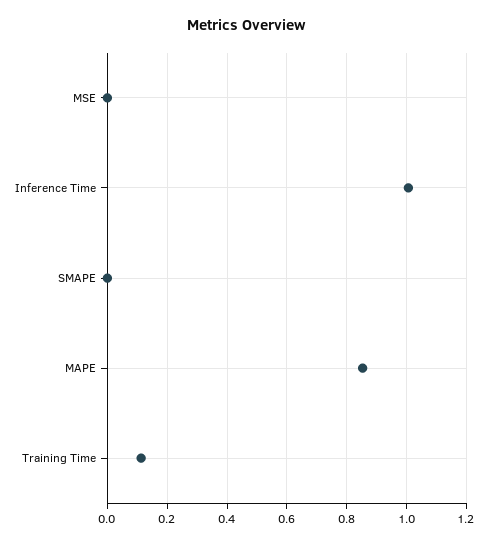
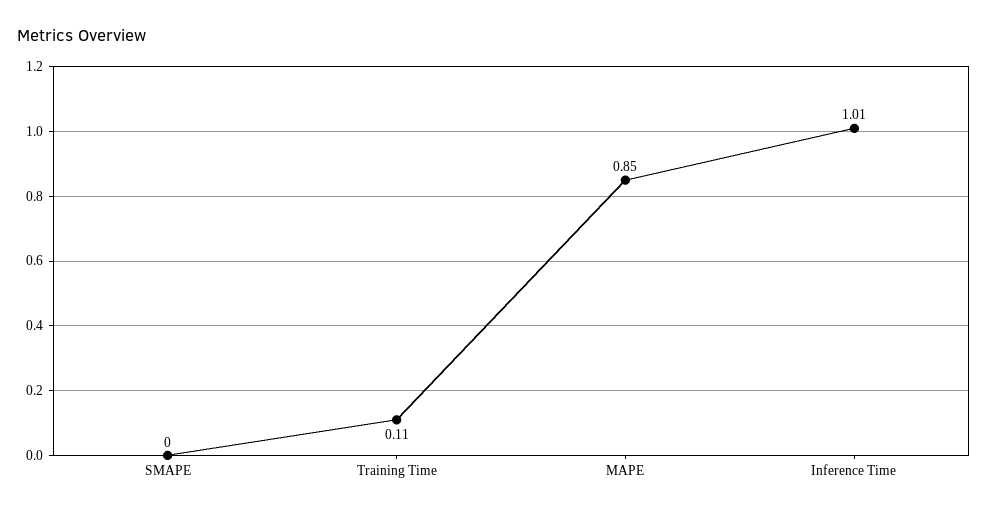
MSE: 0 -> none

